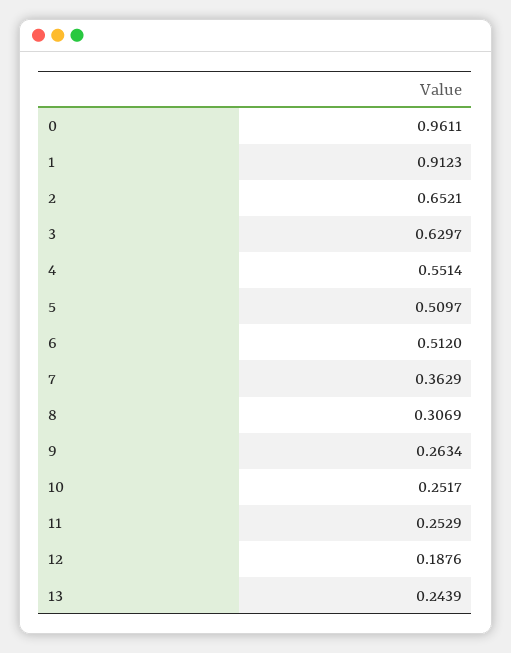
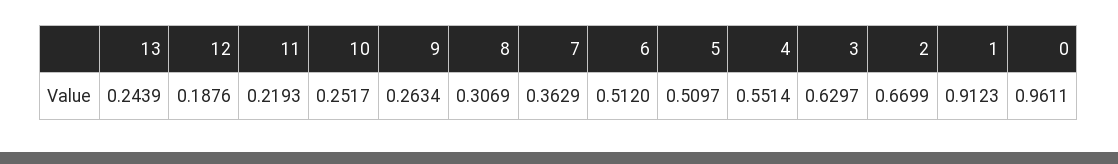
2: 0.6521 -> 0.6699
11: 0.2529 -> 0.2193

